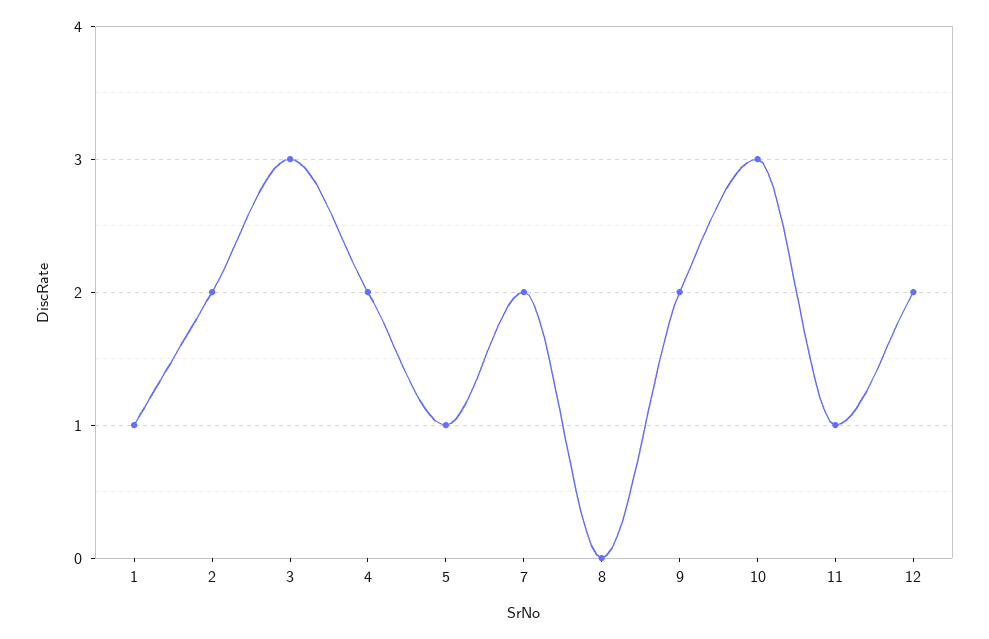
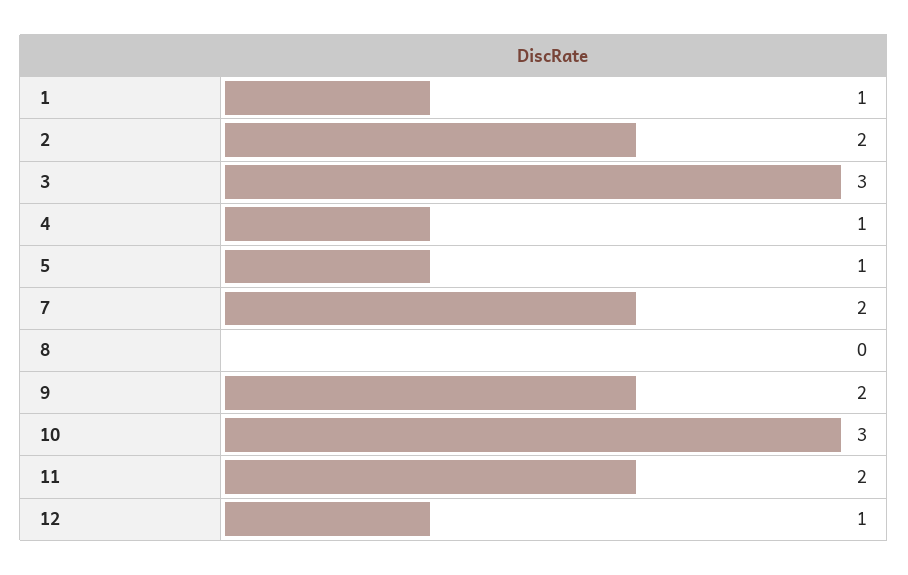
4: 2 -> 1
11: 1 -> 2
12: 2 -> 1

